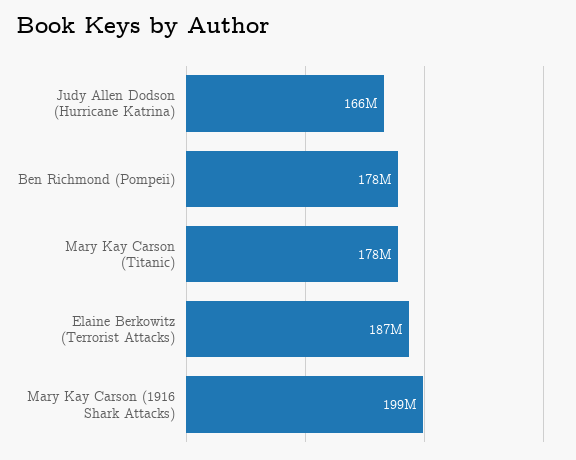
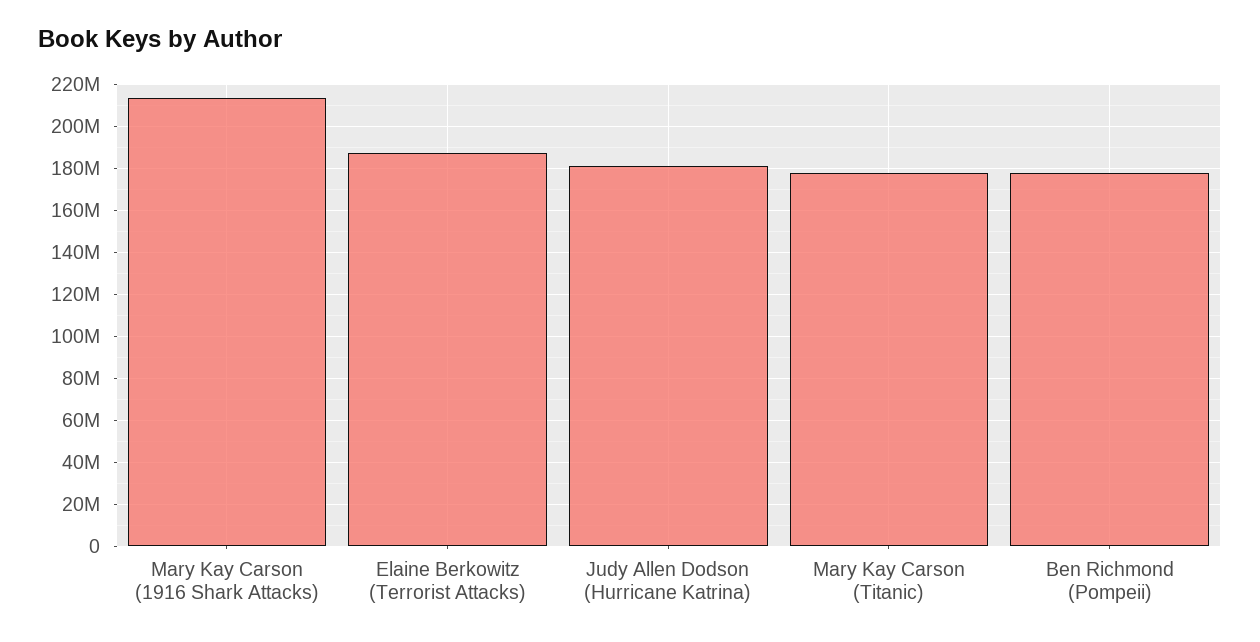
Judy Allen Dodson (Hurricane Katrina): 166000000 -> 180000000
Mary Kay Carson (1916 Shark Attacks): 199000000 -> 215000000

